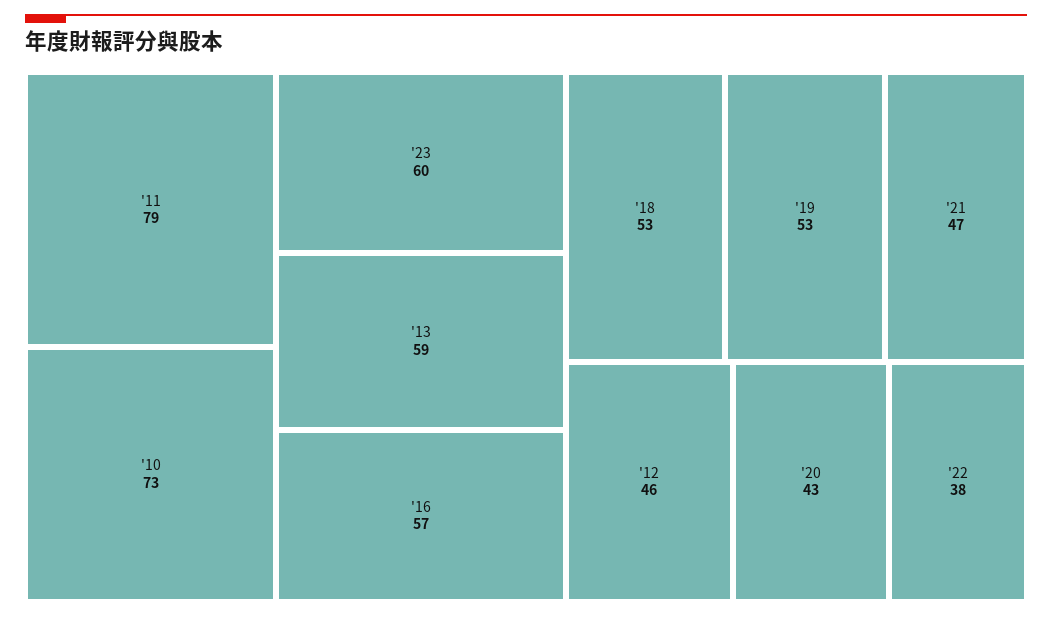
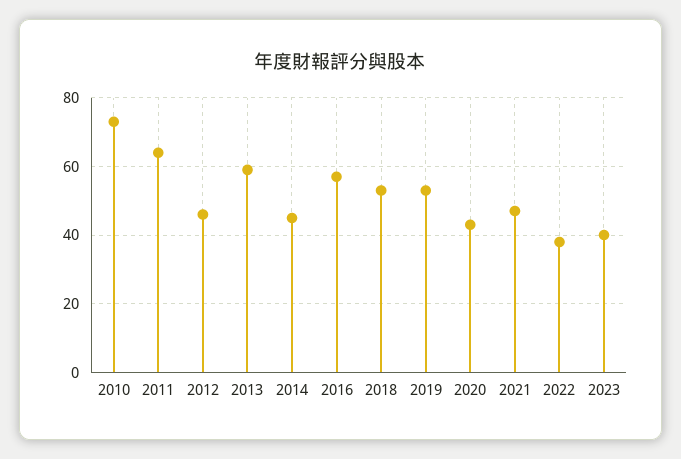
'11: 79 -> 65
'23: 60 -> 40
2014: none -> 45

